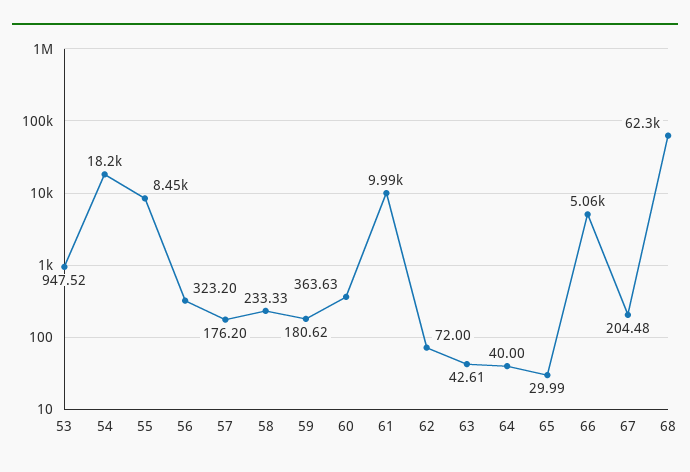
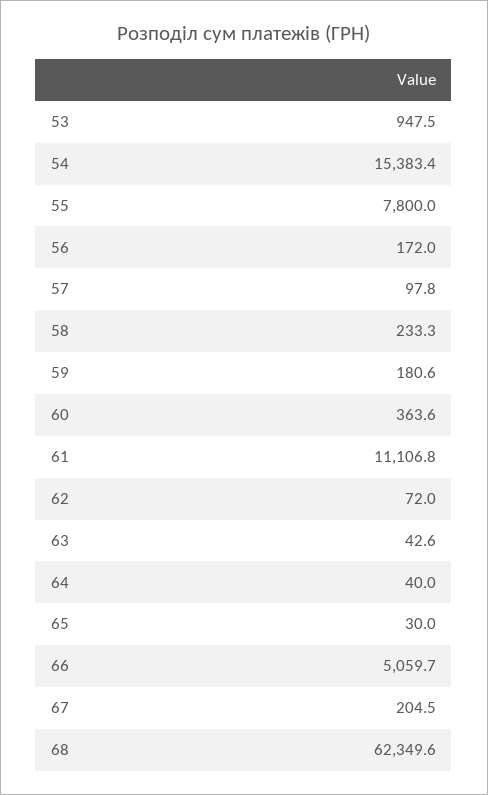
54: 18200 -> 15383.4
55: 8450 -> 7800
56: 323.2 -> 172
57: 176.2 -> 97.8
61: 9990 -> 11106.8

